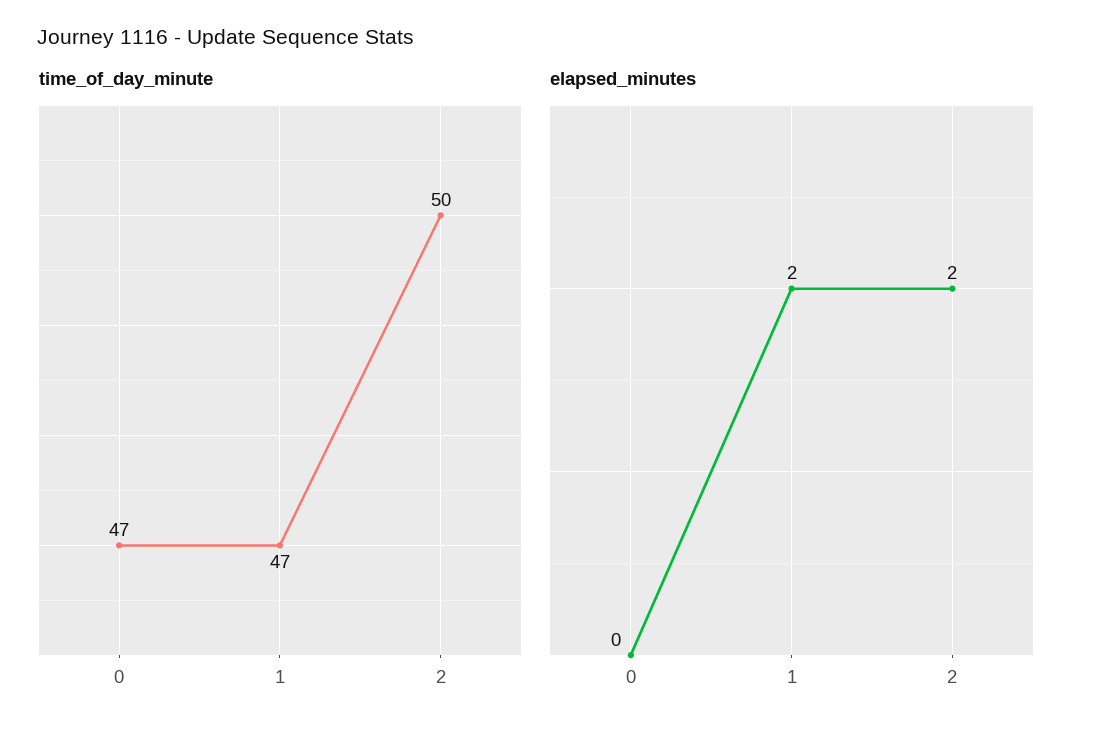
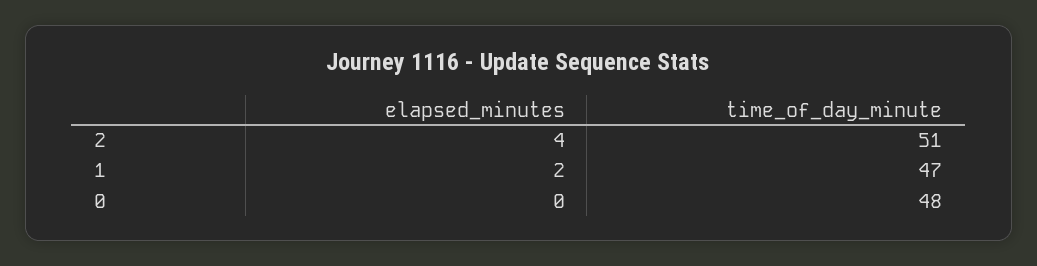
time_of_day_minute, 0: 47 -> 48
time_of_day_minute, 2: 50 -> 51
elapsed_minutes, 2: 2 -> 4

